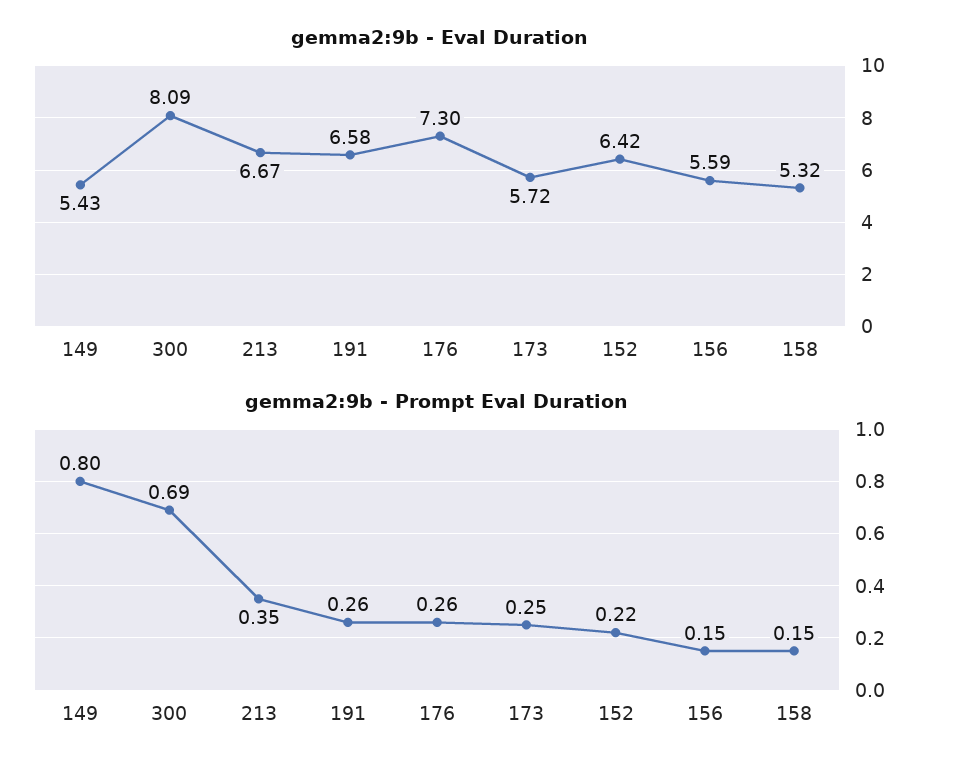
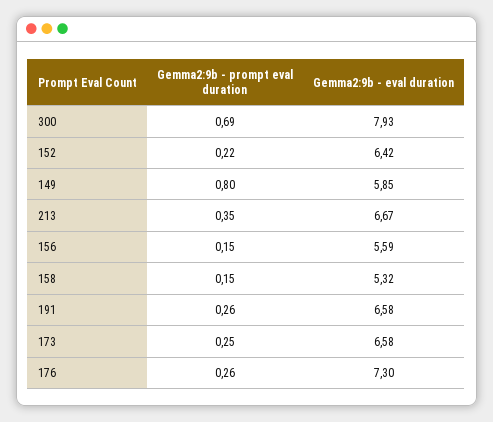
gemma2:9b - Eval Duration, 149: 5.43 -> 5.85
gemma2:9b - Eval Duration, 300: 8.09 -> 7.93
gemma2:9b - Eval Duration, 173: 5.72 -> 6.58

